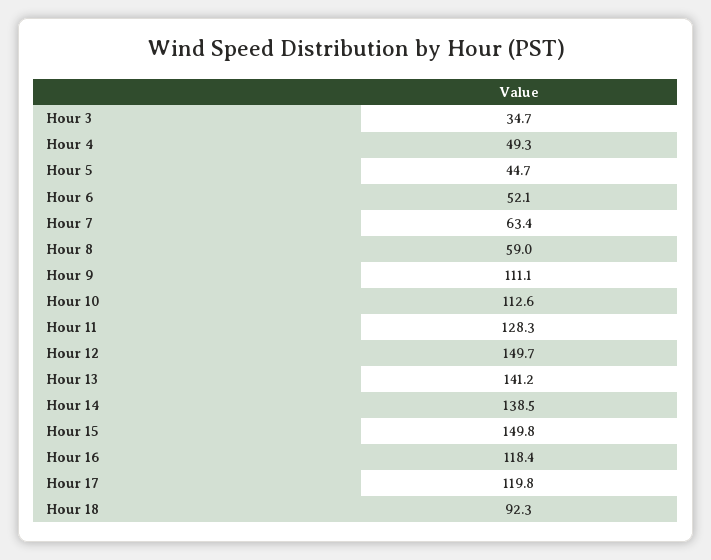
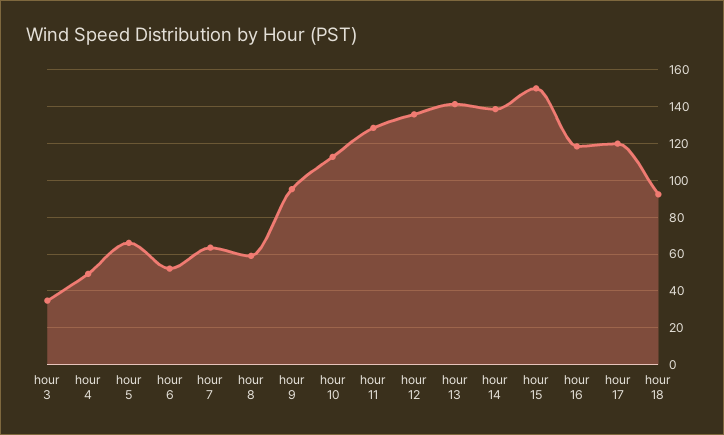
Hour 5: 44.7 -> 65
Hour 9: 111.1 -> 95
Hour 12: 149.7 -> 135

